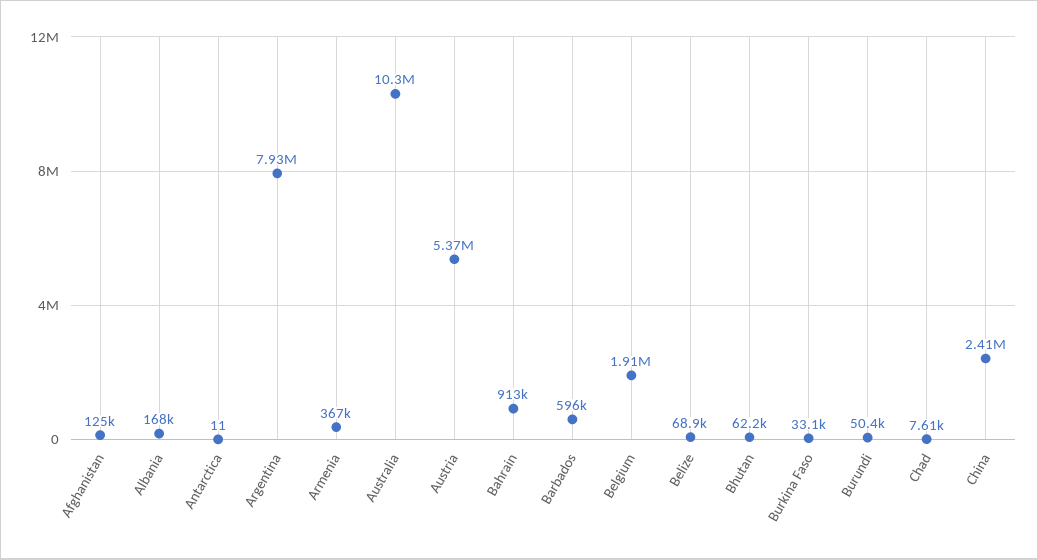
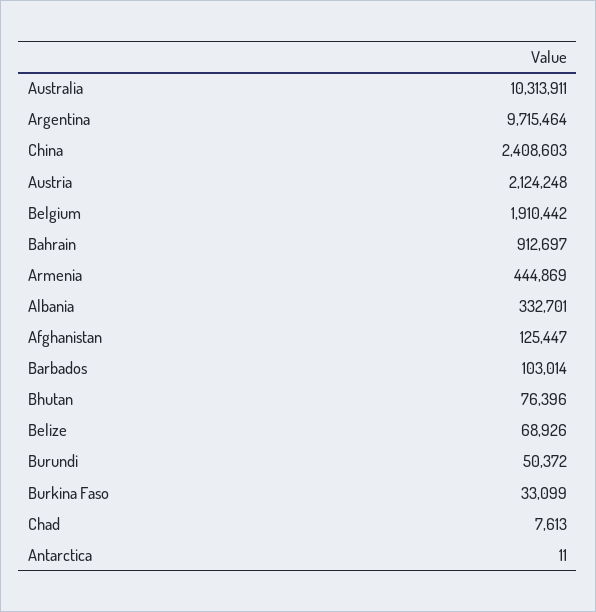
Albania: 168000 -> 332701
Argentina: 7930000 -> 9715464
Armenia: 367000 -> 444869
Austria: 5370000 -> 2124248
Barbados: 596000 -> 103014
Bhutan: 62200 -> 76396

